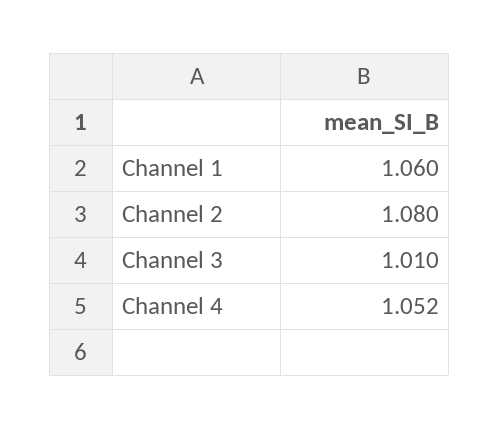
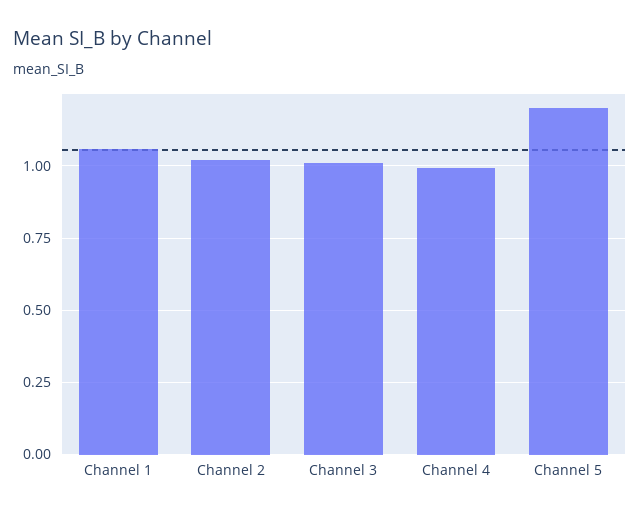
Channel 2: 1.08 -> 1.025
Channel 4: 1.052 -> 1
Channel 5: none -> 1.2

